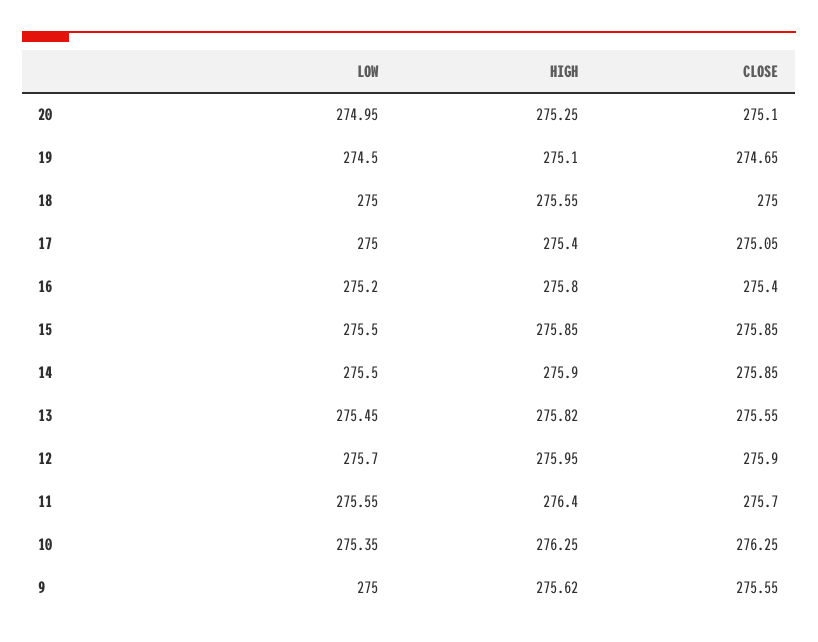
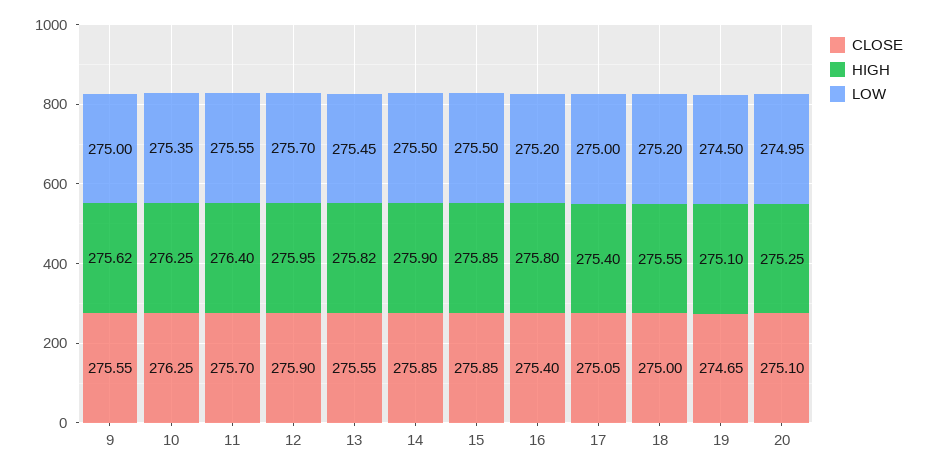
LOW, 18: 275 -> 275.2

